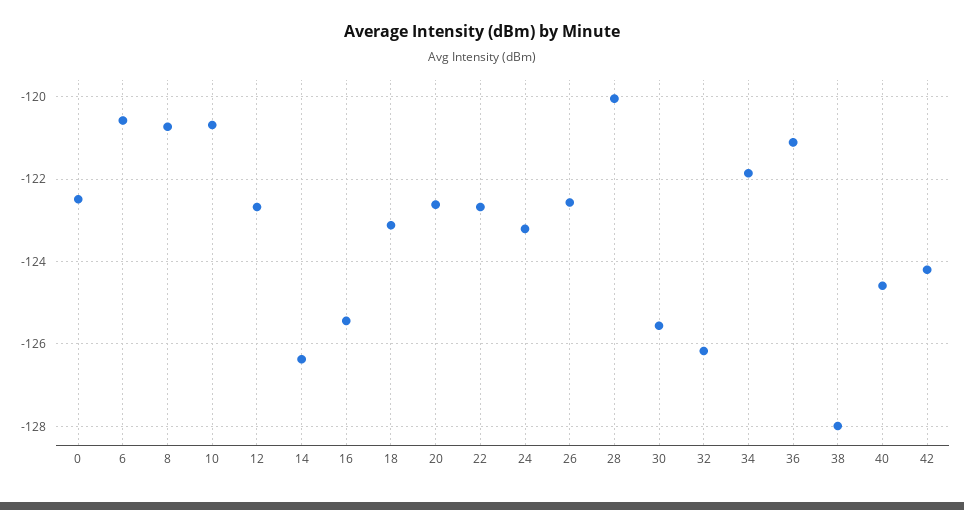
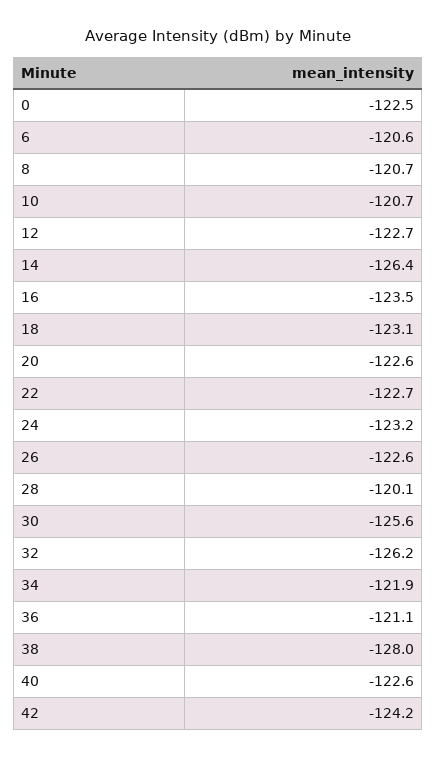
16: -125.4 -> -123.5
40: -124.6 -> -122.6

